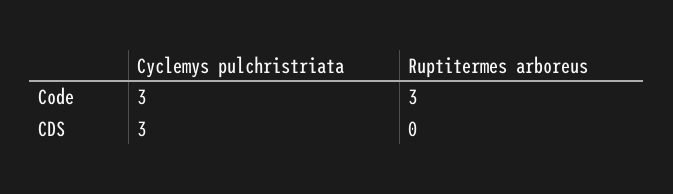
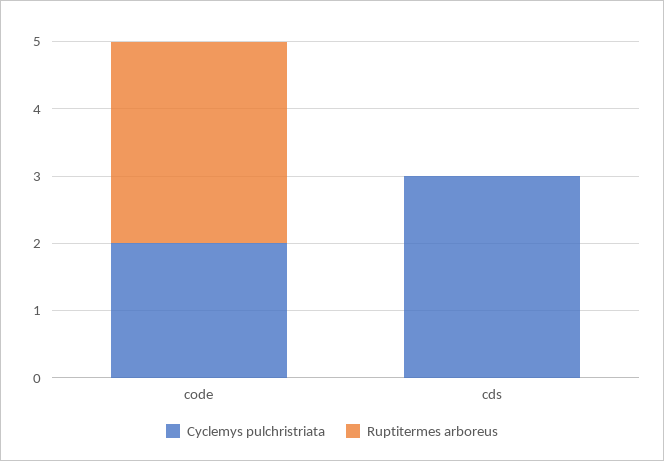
Cyclemys pulchristriata, Code: 3 -> 2

